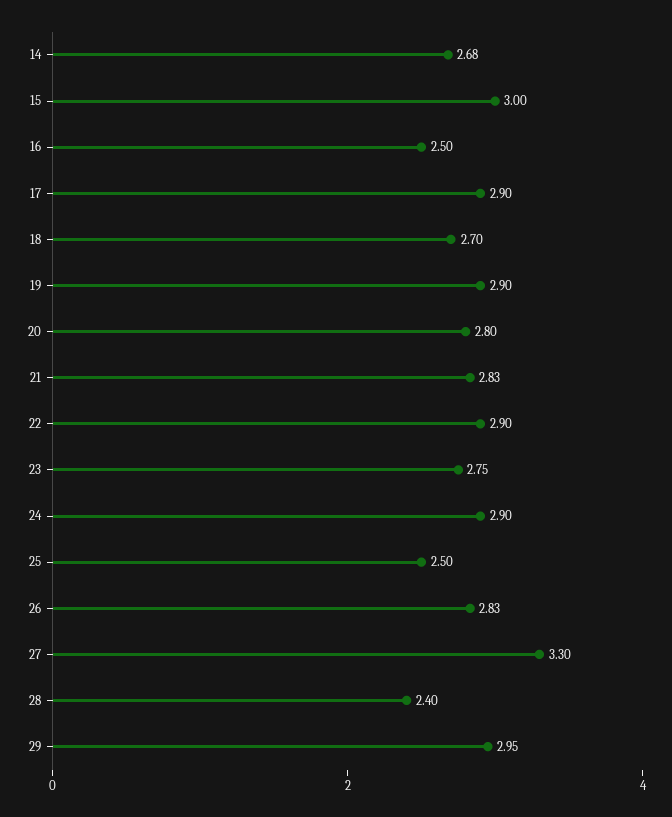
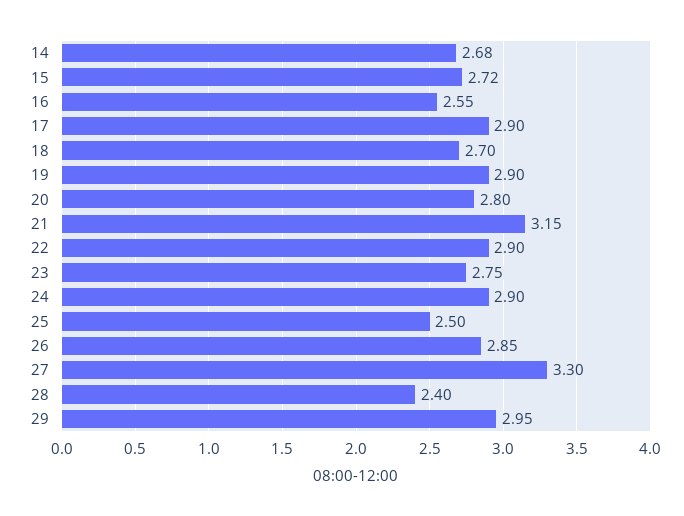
15: 3 -> 2.72
16: 2.5 -> 2.55
21: 2.83 -> 3.15
26: 2.83 -> 2.85

